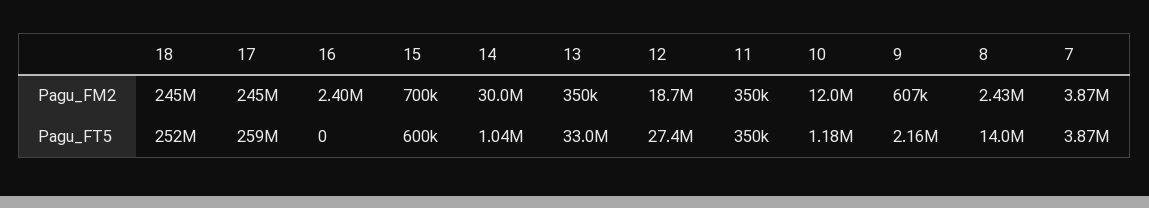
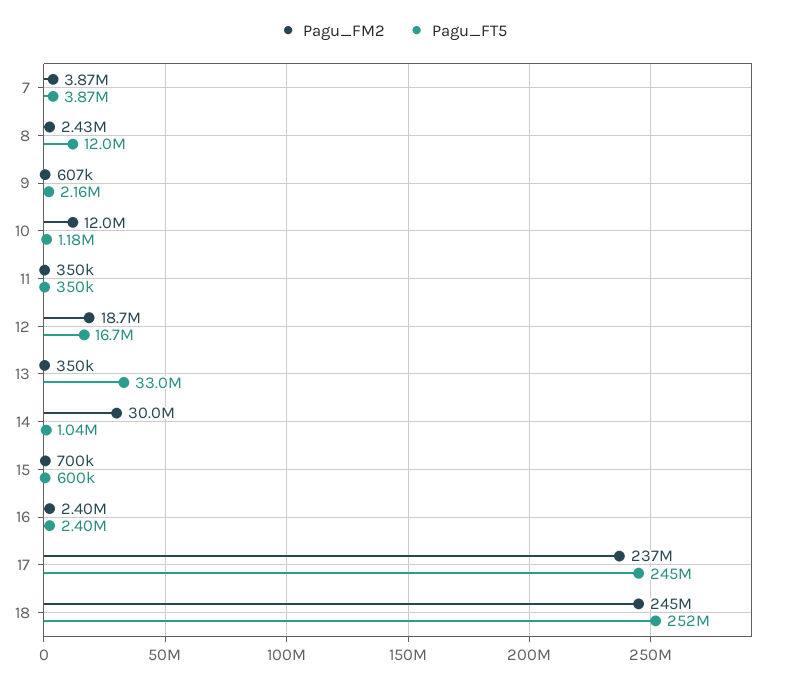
Pagu_FM2, 17: 245000000 -> 237000000
Pagu_FT5, 17: 259000000 -> 245000000
Pagu_FT5, 16: 0 -> 2400000
Pagu_FT5, 12: 27400000 -> 16700000
Pagu_FT5, 8: 14000000 -> 12000000

